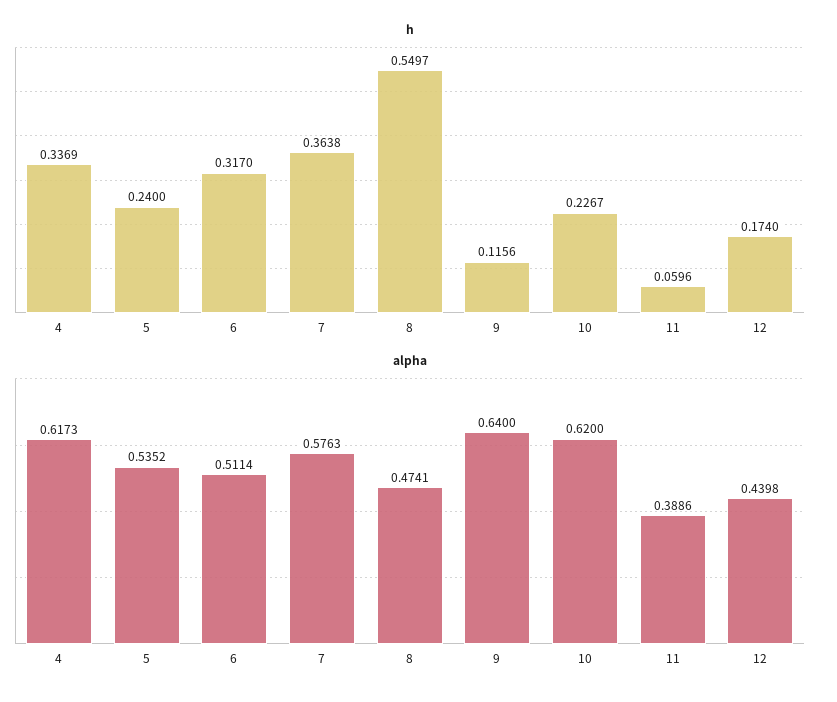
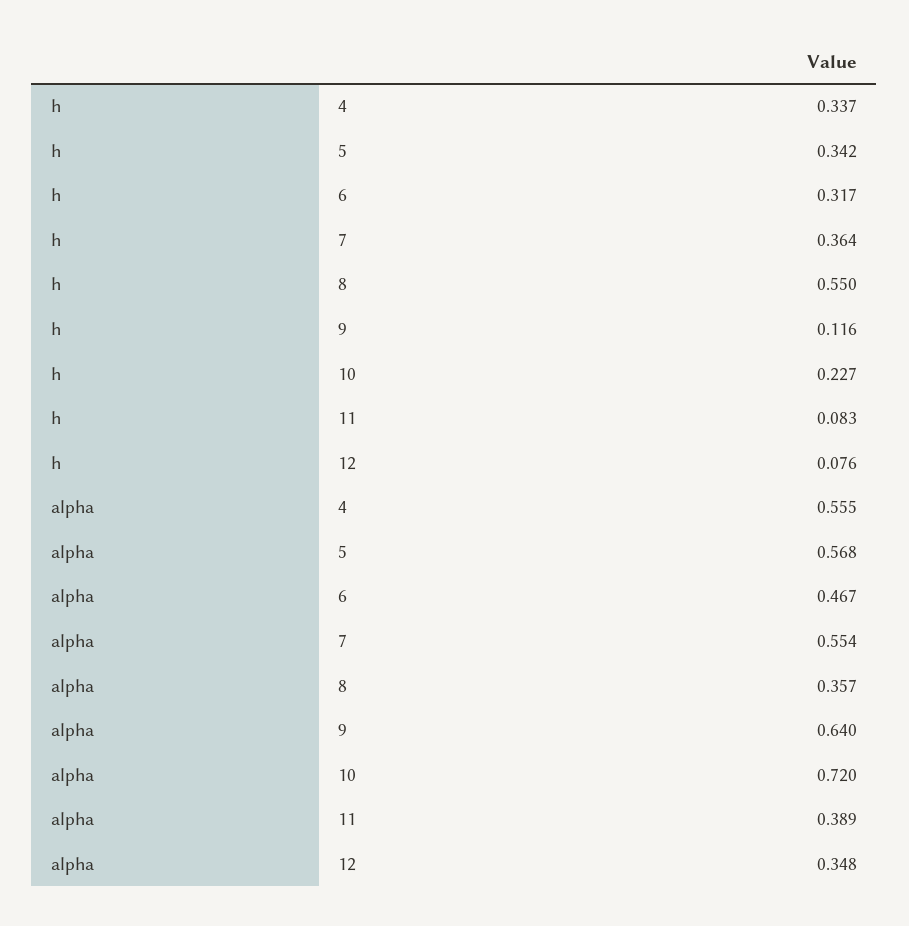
h, 5: 0.24 -> 0.342
h, 11: 0.0596 -> 0.083
h, 12: 0.174 -> 0.076
alpha, 4: 0.6173 -> 0.555
alpha, 5: 0.5352 -> 0.568
alpha, 6: 0.5114 -> 0.467
alpha, 7: 0.5763 -> 0.554
alpha, 8: 0.4741 -> 0.357
alpha, 10: 0.62 -> 0.72
alpha, 12: 0.4398 -> 0.348

